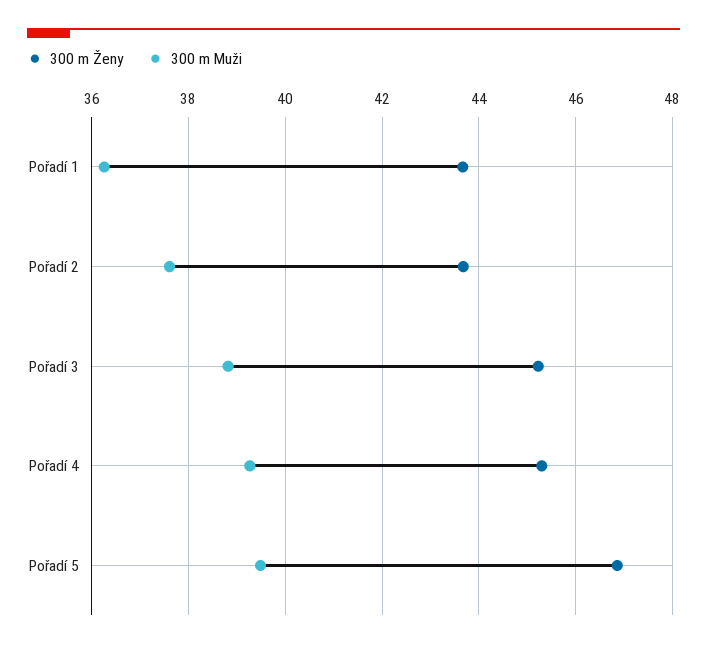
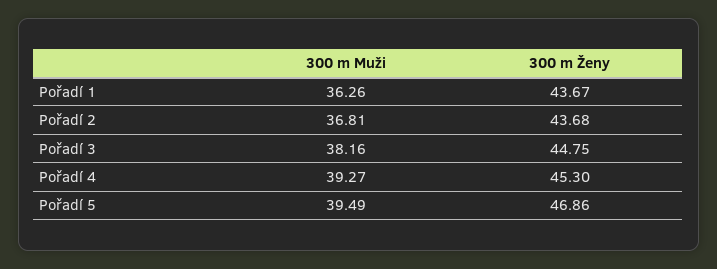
300 m Muži, Pořadí 2: 37.6 -> 36.81
300 m Ženy, Pořadí 3: 45.2 -> 44.75
300 m Muži, Pořadí 3: 38.8 -> 38.16

